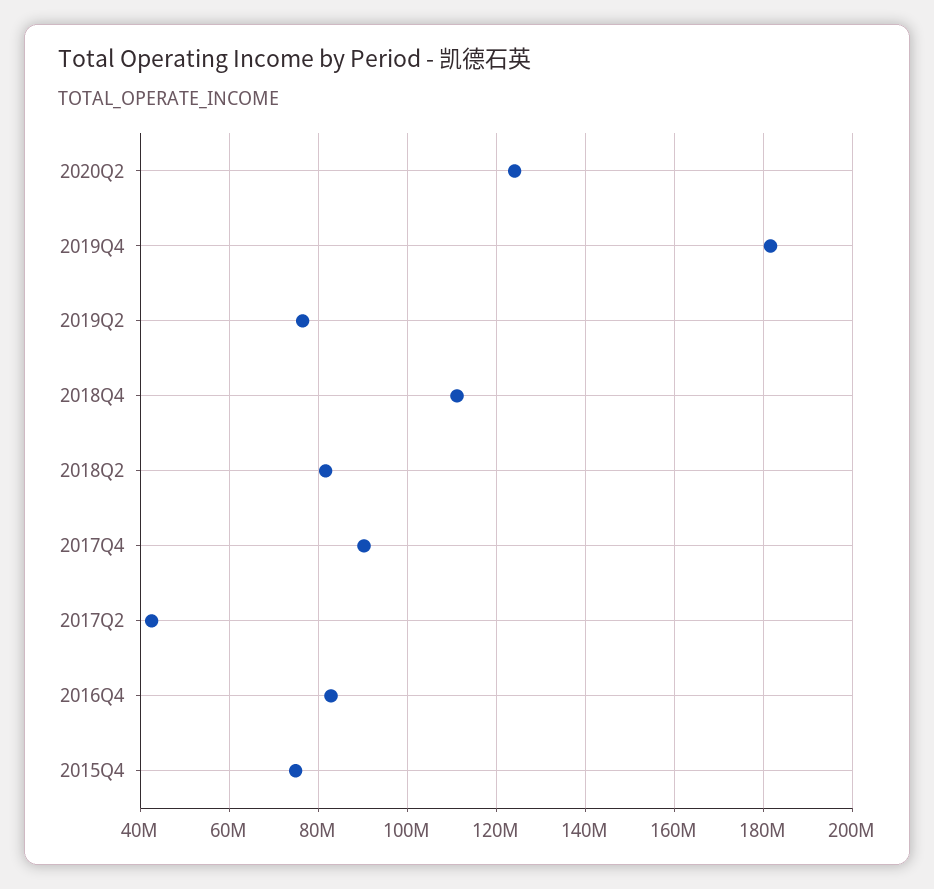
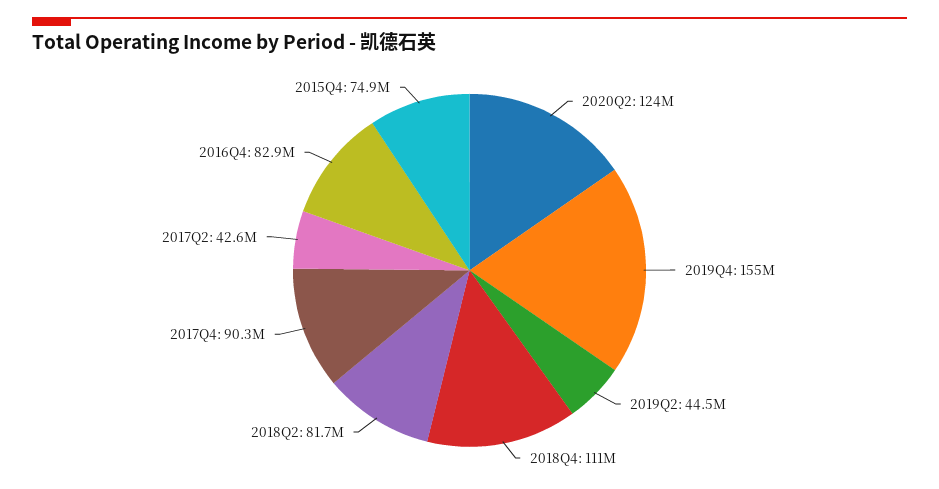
2019Q4: 182000000 -> 155000000
2019Q2: 76000000 -> 44500000

